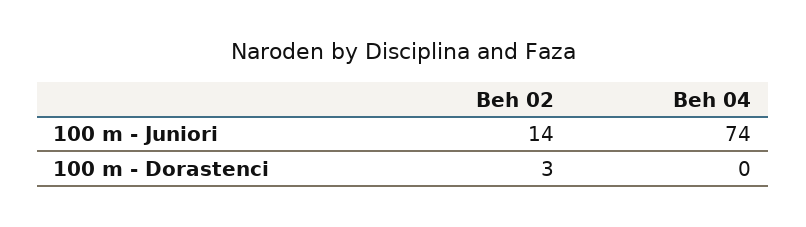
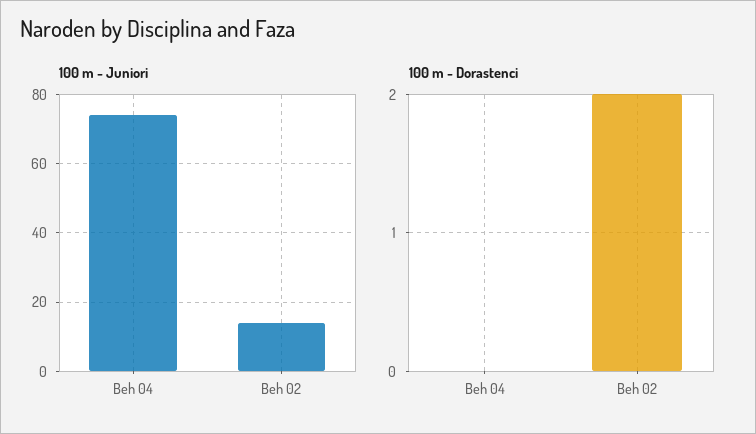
100 m - Dorastenci, Beh 02: 3 -> 2

